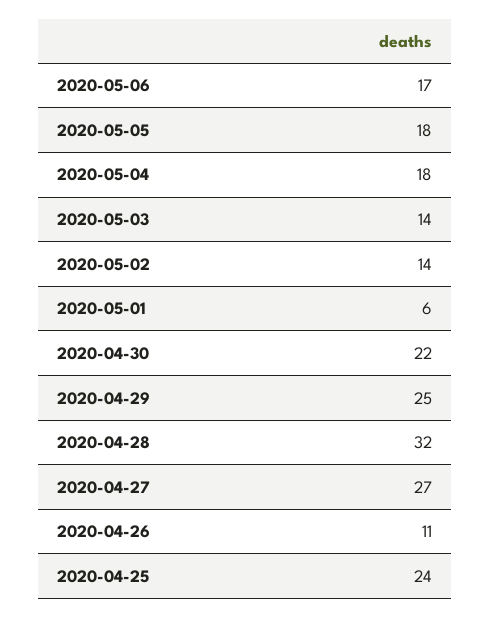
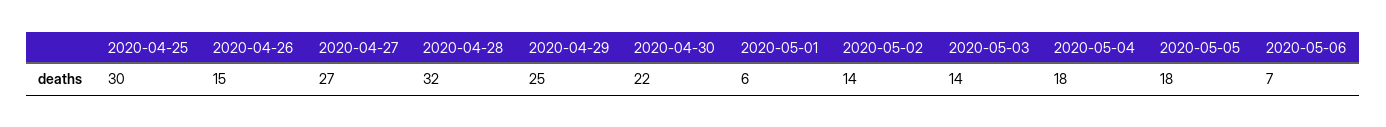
2020-05-06: 17 -> 7
2020-04-26: 11 -> 15
2020-04-25: 24 -> 30

